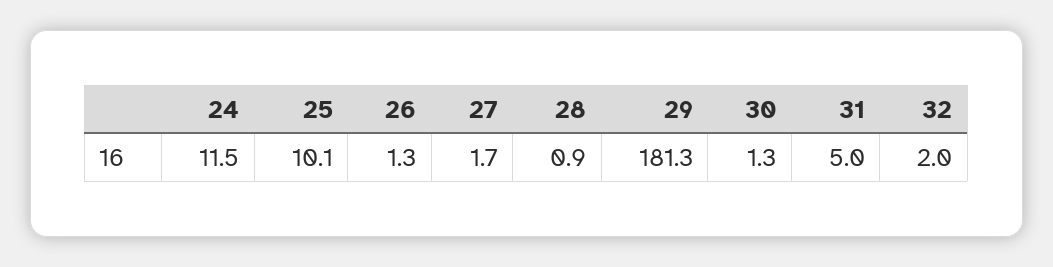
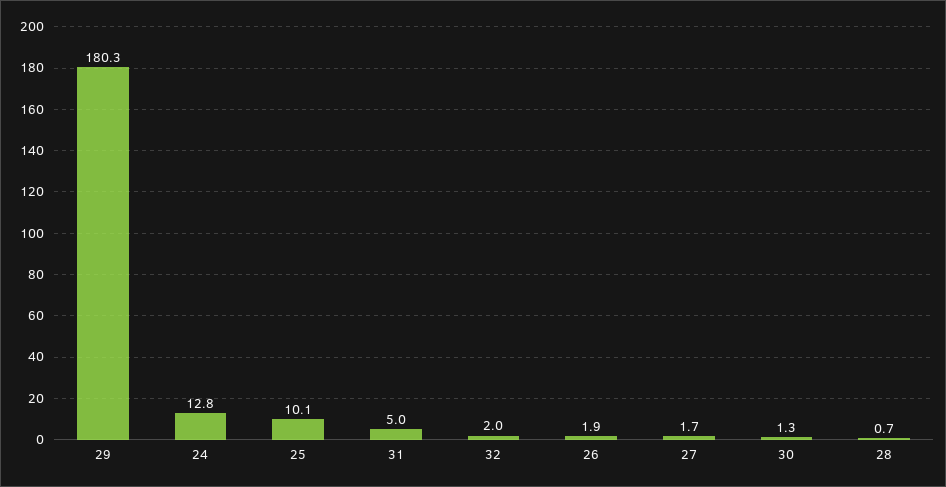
24: 11.5 -> 12.8
26: 1.3 -> 1.9
28: 0.9 -> 0.7
29: 181.3 -> 180.3

